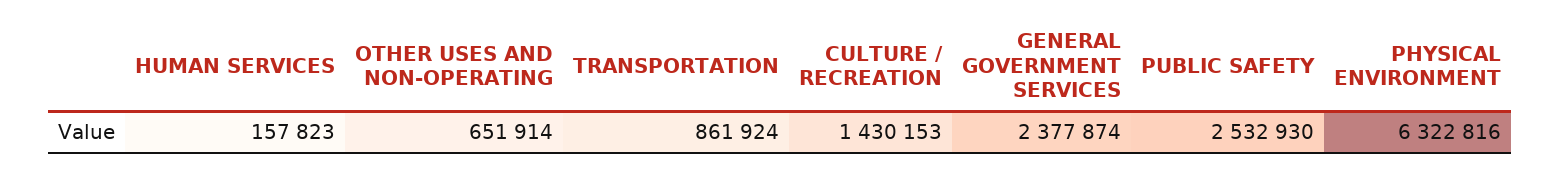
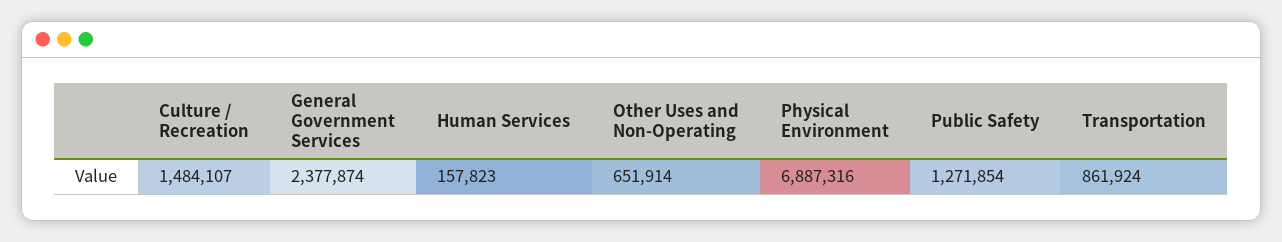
CULTURE / RECREATION: 1430153 -> 1484107
PUBLIC SAFETY: 2532930 -> 1271854
PHYSICAL ENVIRONMENT: 6322816 -> 6887316

